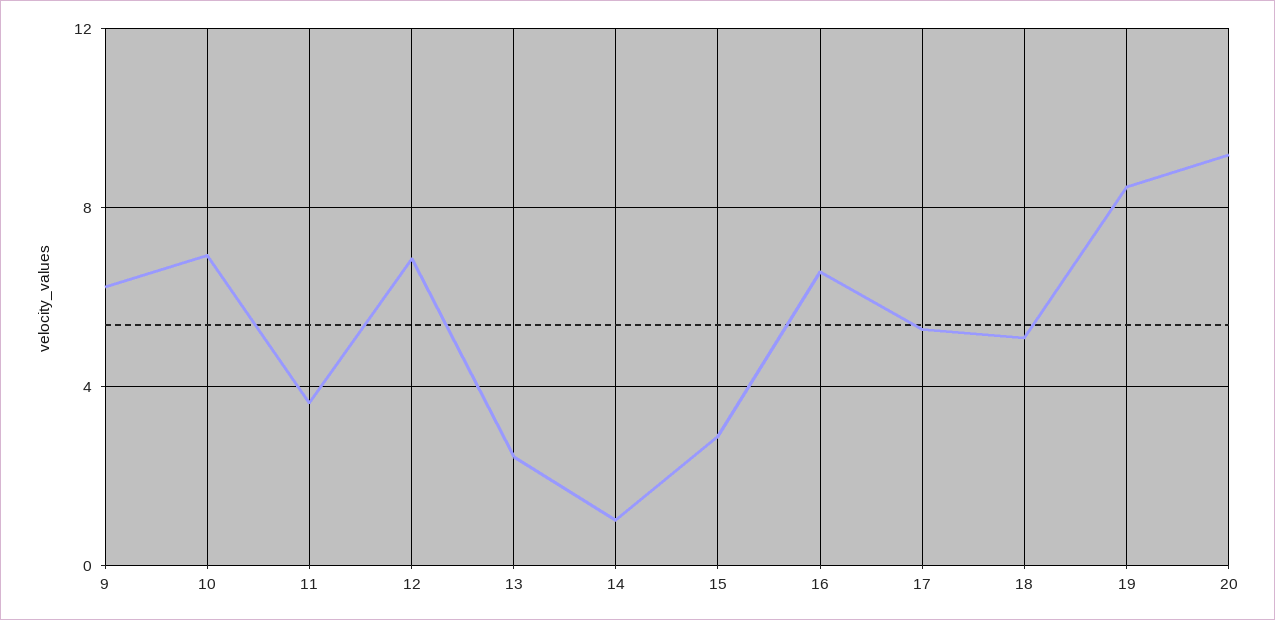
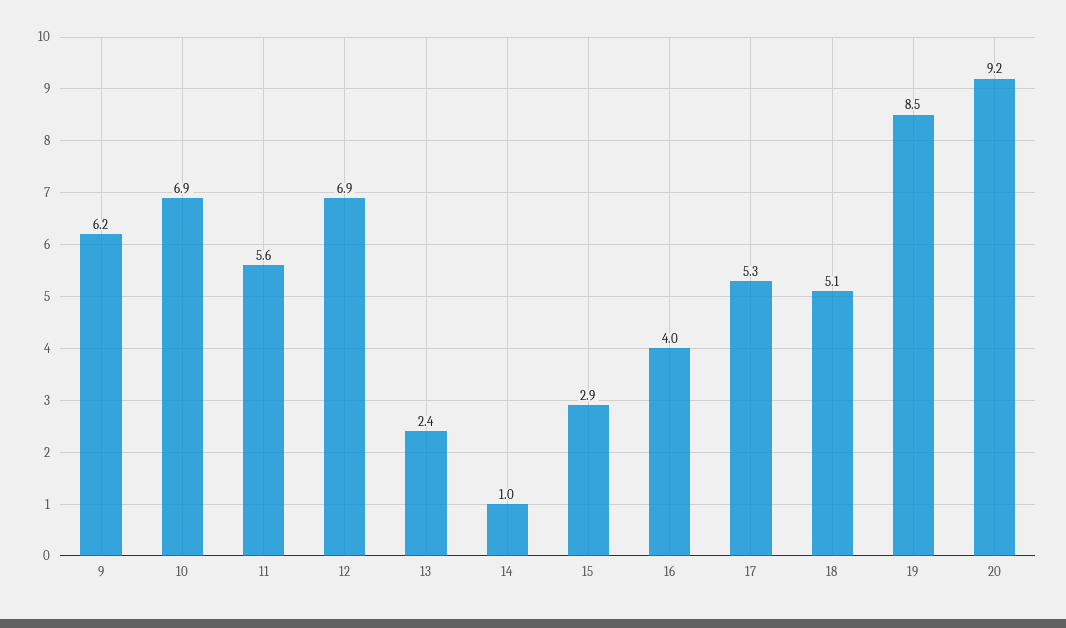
11: 3.5 -> 5.6
16: 6.5 -> 4

